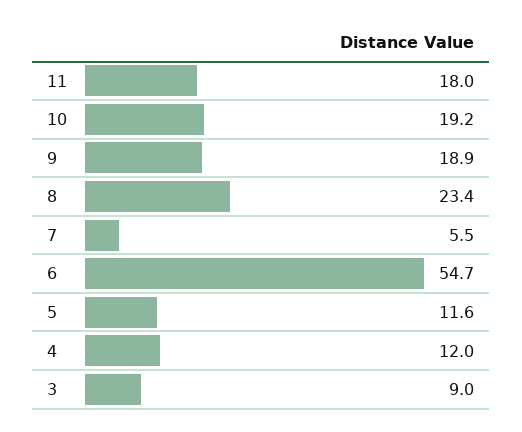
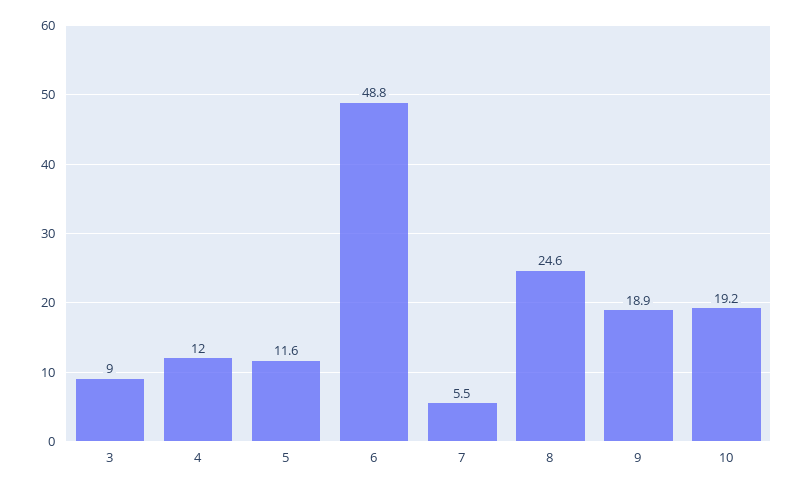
11: 18 -> none
8: 23.4 -> 24.6
6: 54.7 -> 48.8

